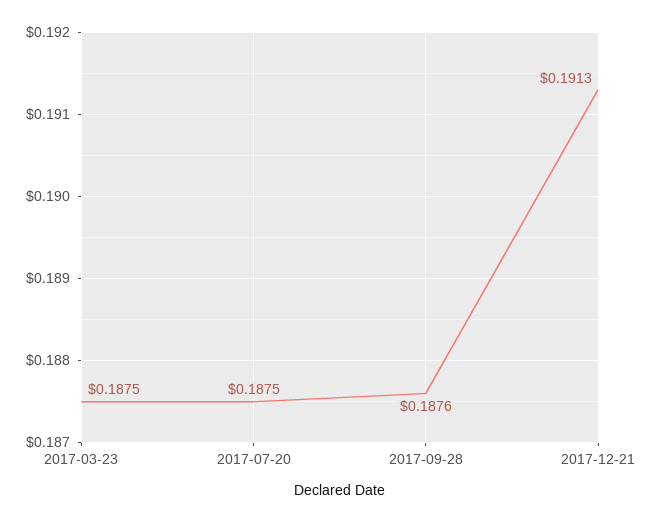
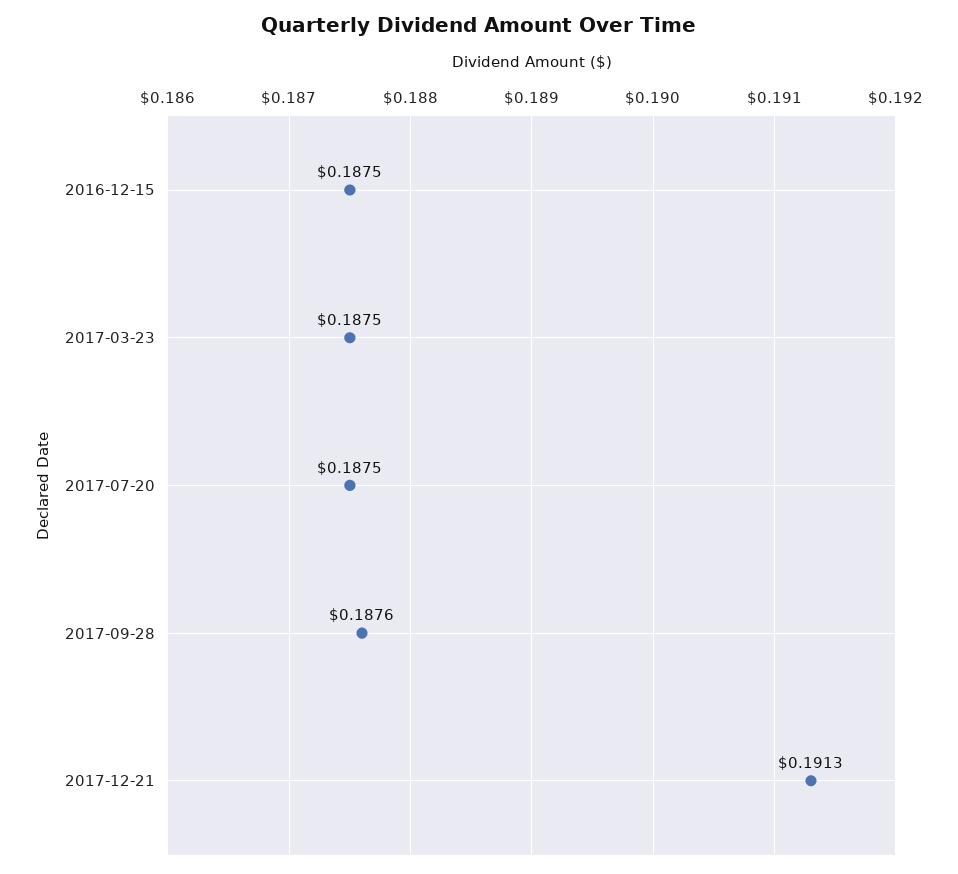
2016-12-15: none -> 0.1875

